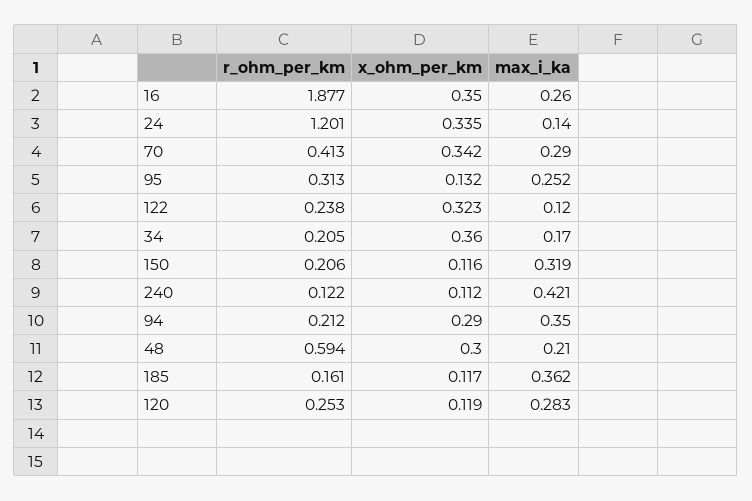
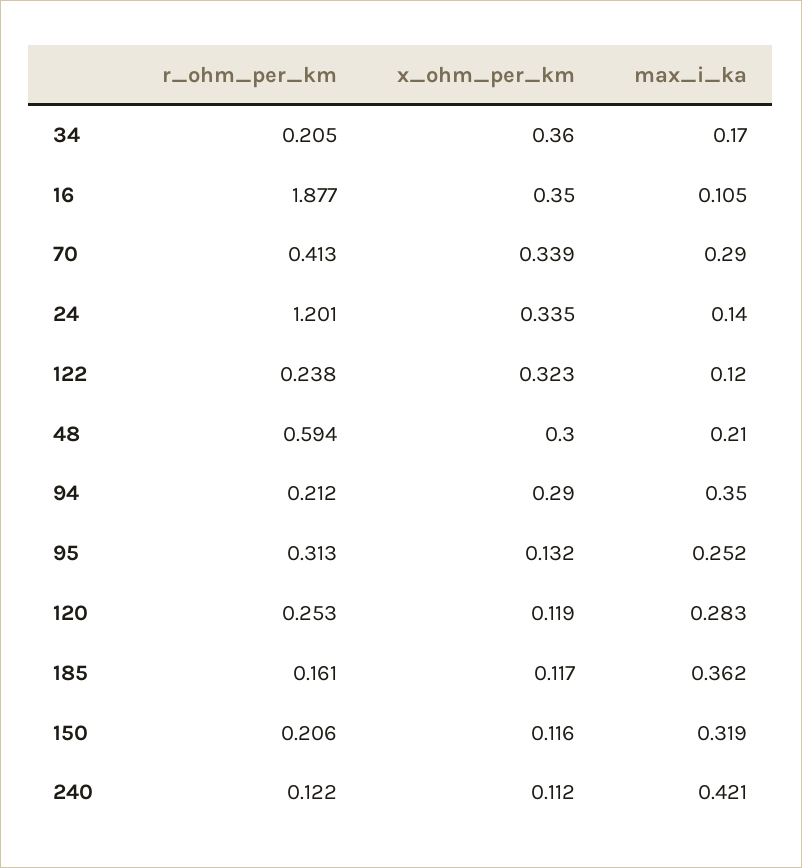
max_i_ka, 16: 0.26 -> 0.105
x_ohm_per_km, 70: 0.342 -> 0.339

